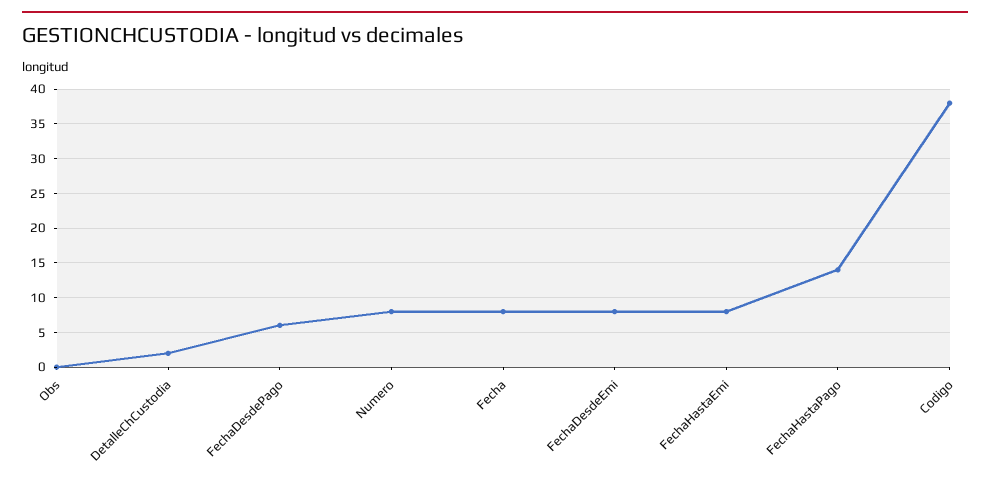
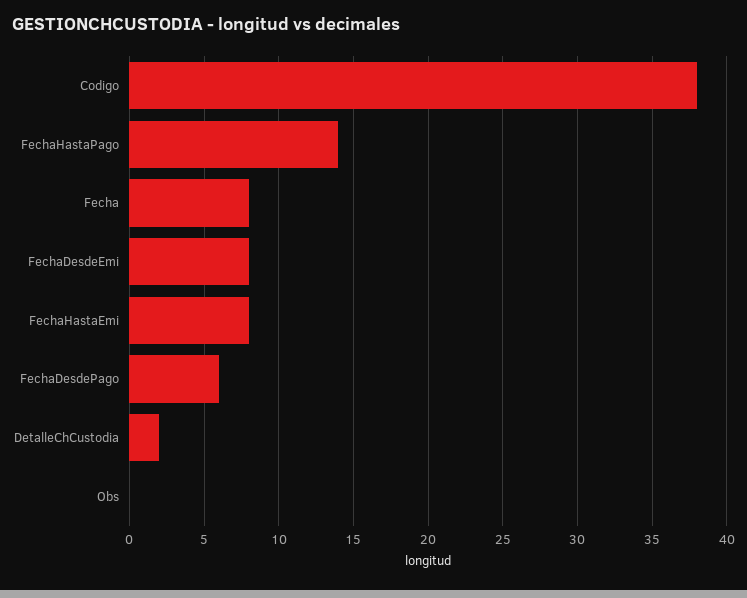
Numero: 8 -> none

